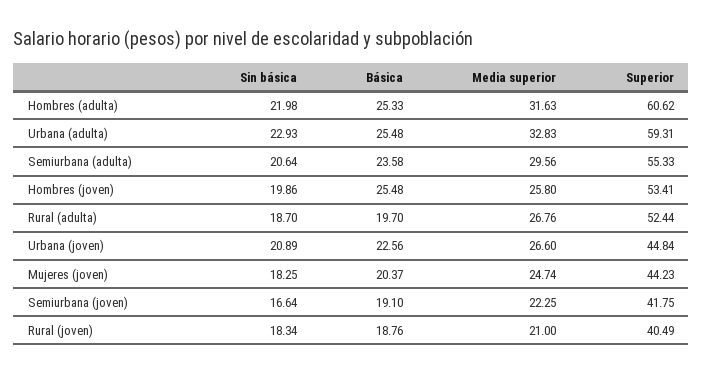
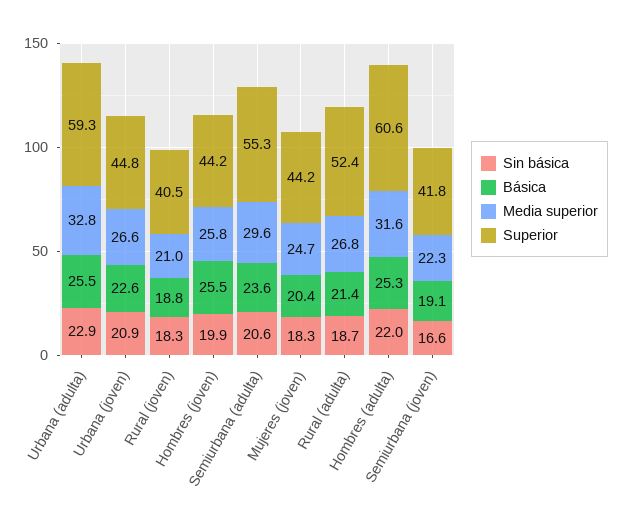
Superior, Hombres (joven): 53.41 -> 44.2
Básica, Rural (adulta): 19.7 -> 21.4

